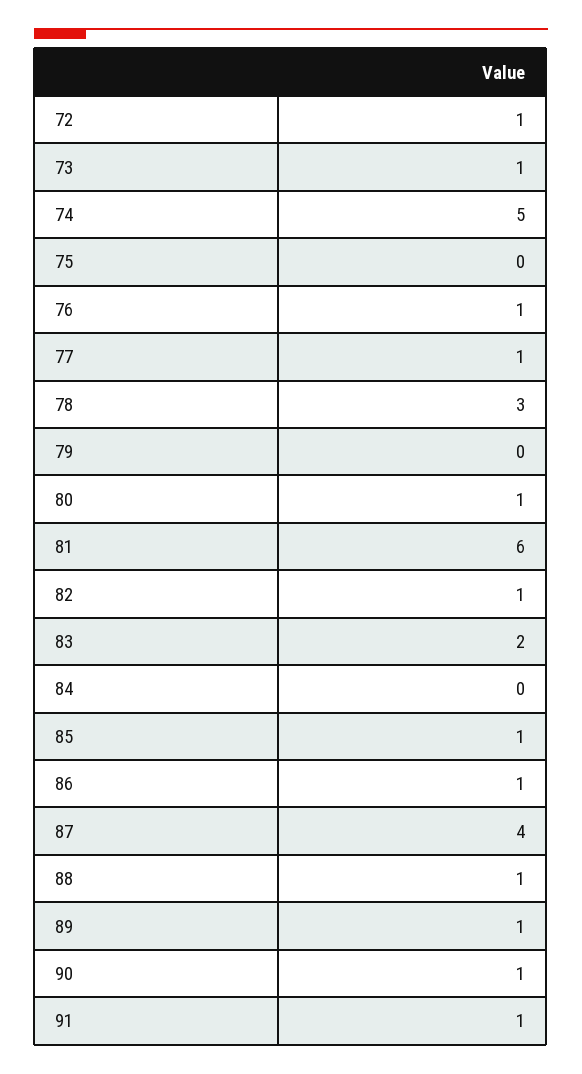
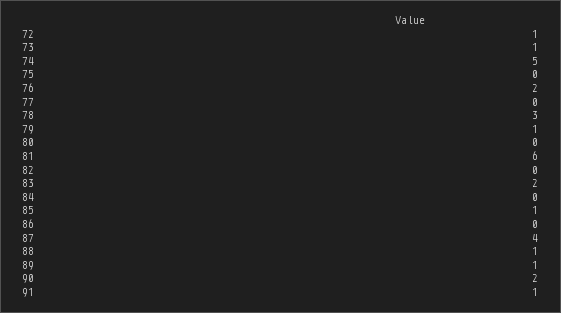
76: 1 -> 2
77: 1 -> 0
79: 0 -> 1
80: 1 -> 0
82: 1 -> 0
86: 1 -> 0
90: 1 -> 2

